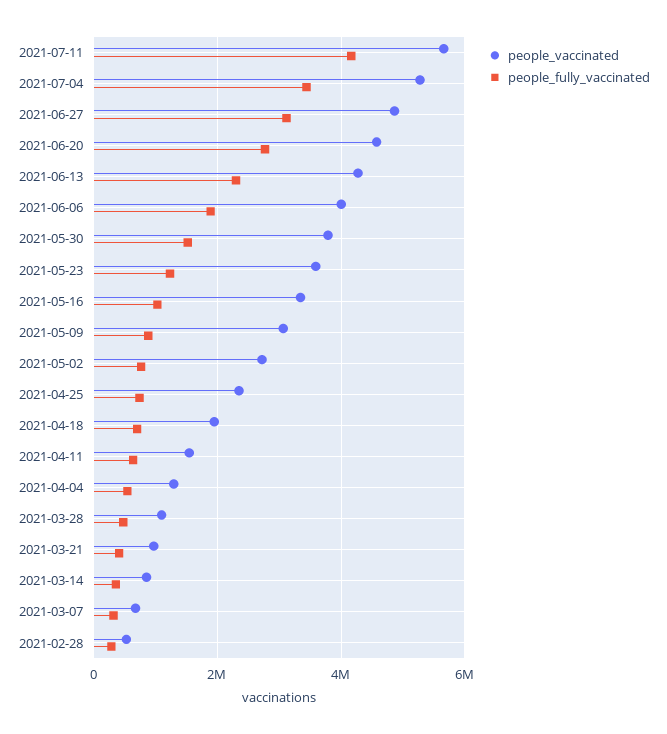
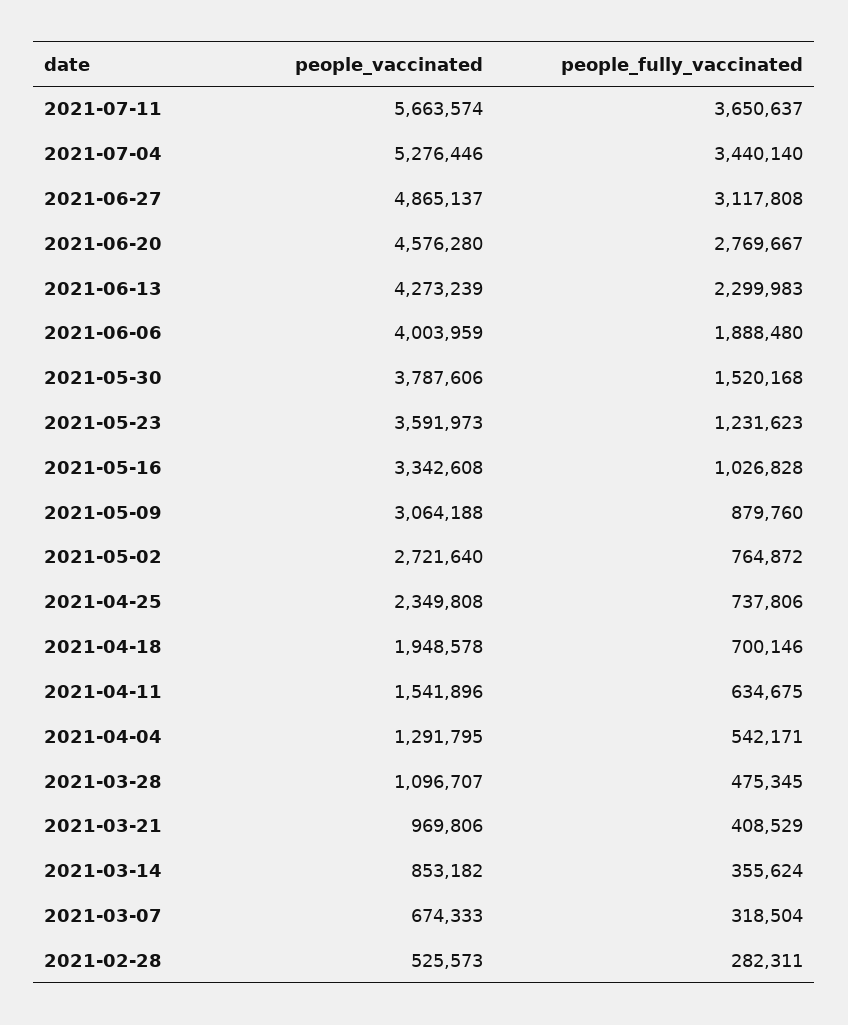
people_fully_vaccinated, 2021-07-11: 4200000 -> 3650637

